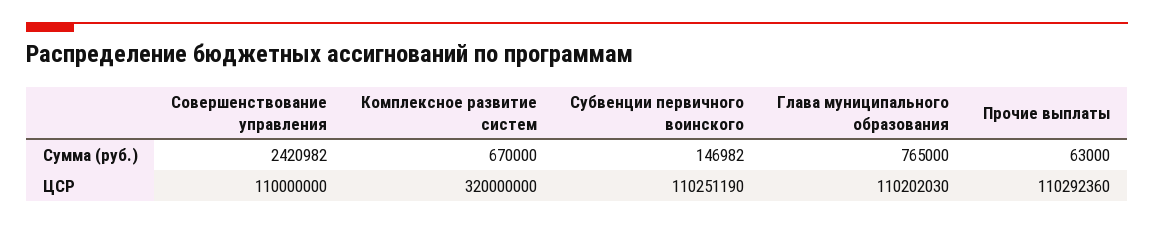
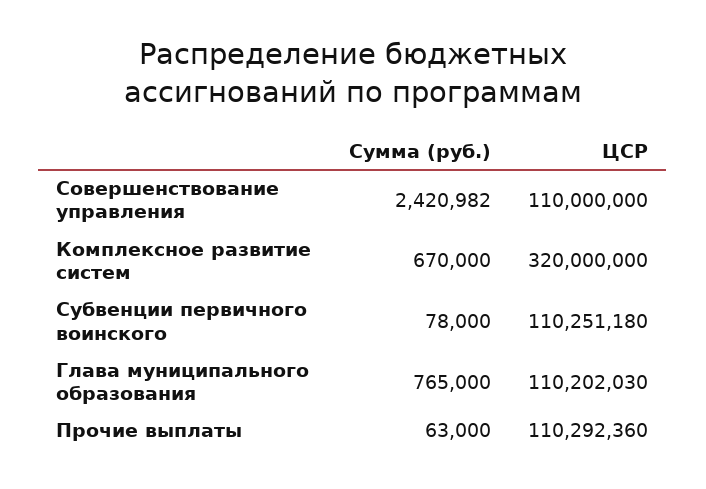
Субвенции первичного воинского, Сумма (руб.): 146982 -> 78000
Субвенции первичного воинского, ЦСР: 110251190 -> 110251180

